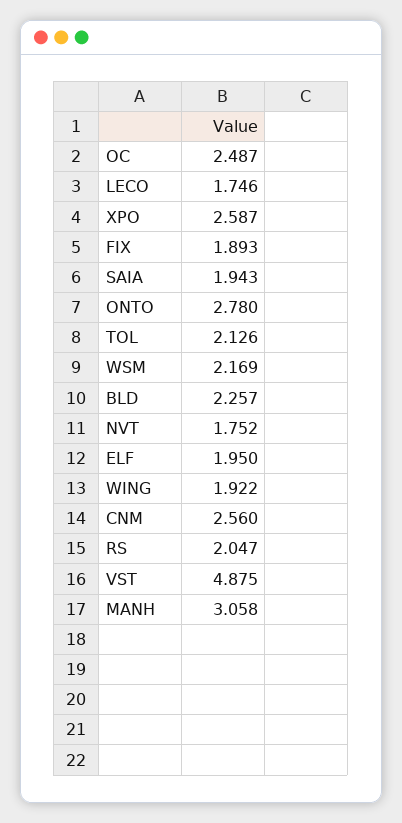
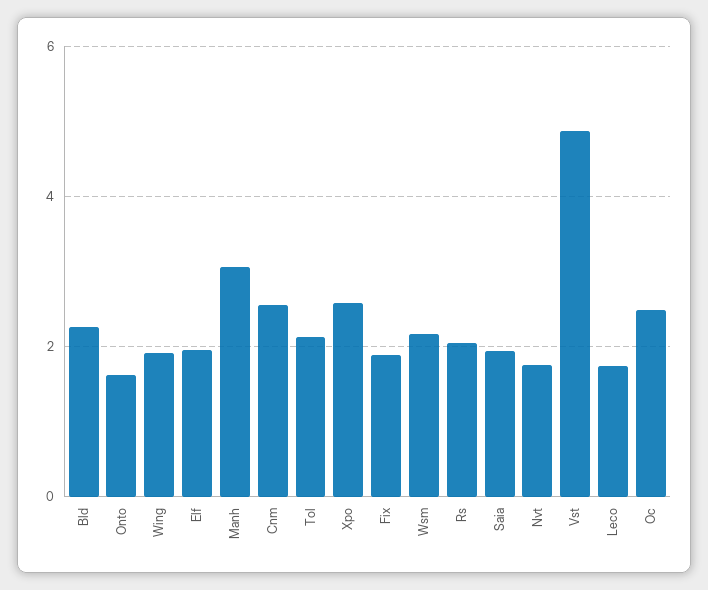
ONTO: 2.78 -> 1.6

